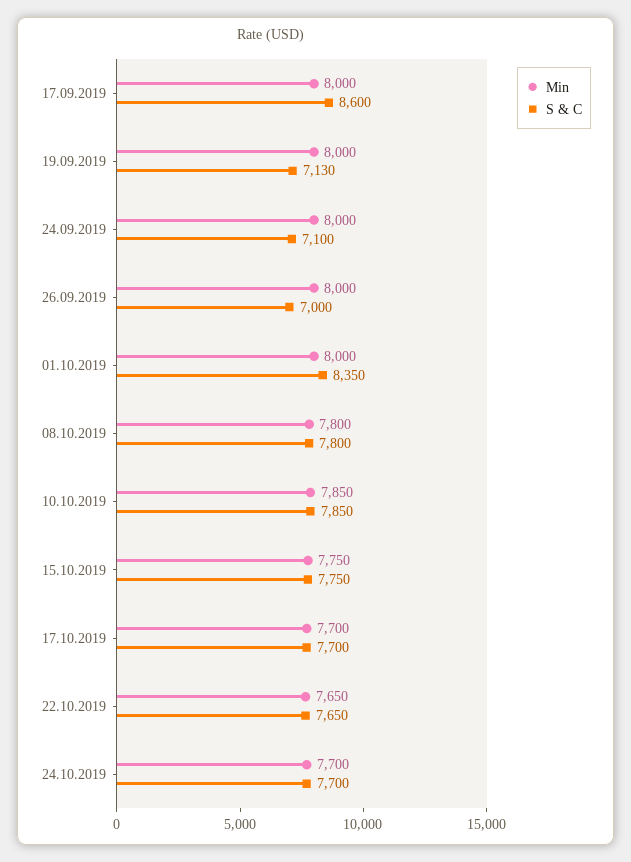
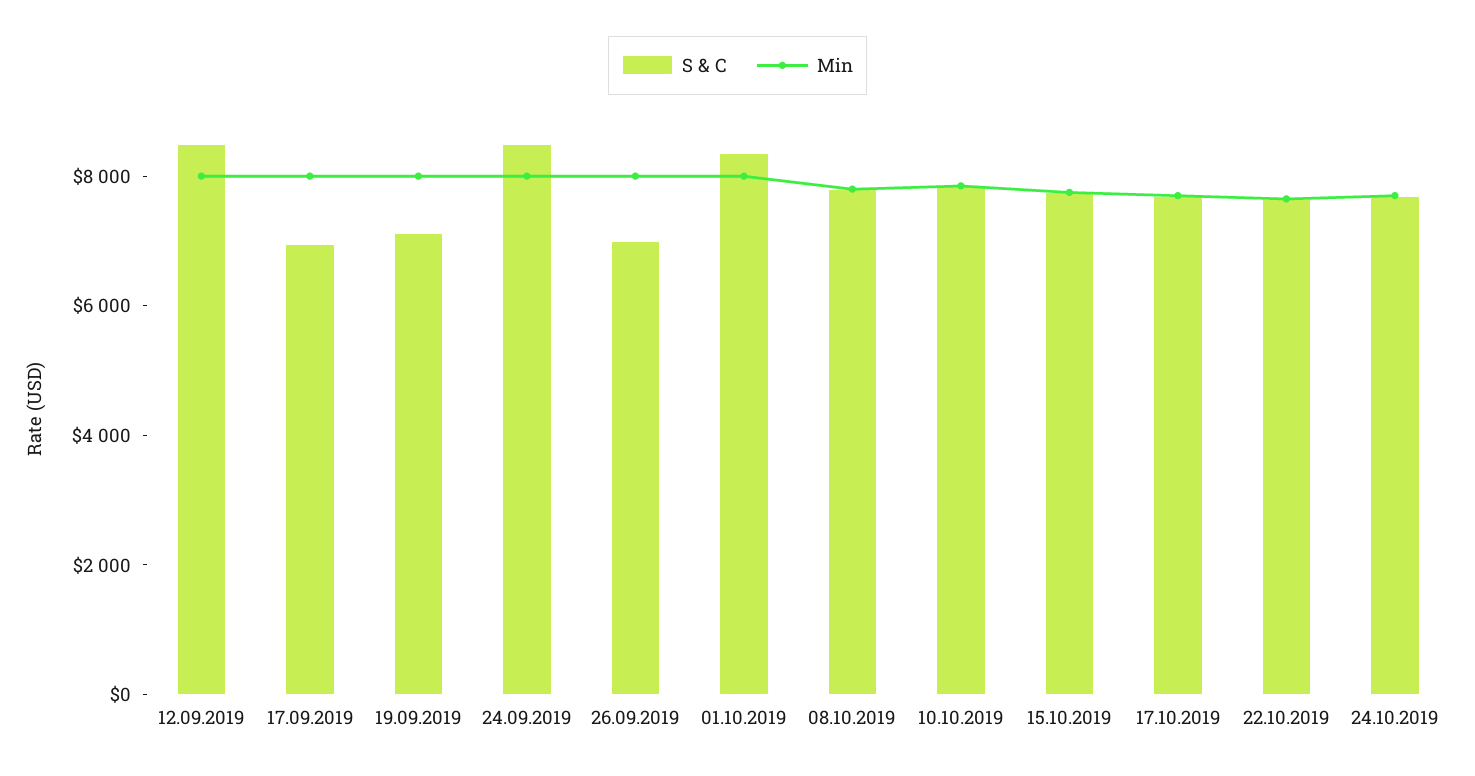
S & C, 17.09.2019: 8600 -> 7000
S & C, 24.09.2019: 7100 -> 8500
S & C, 12.09.2019: none -> 8500
Min, 12.09.2019: none -> 8000

